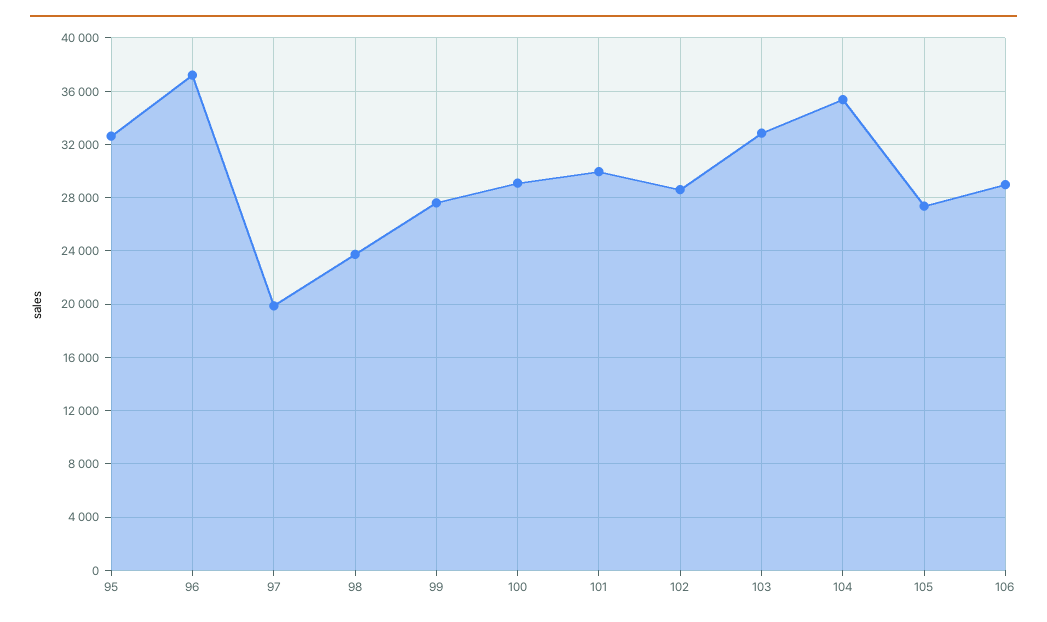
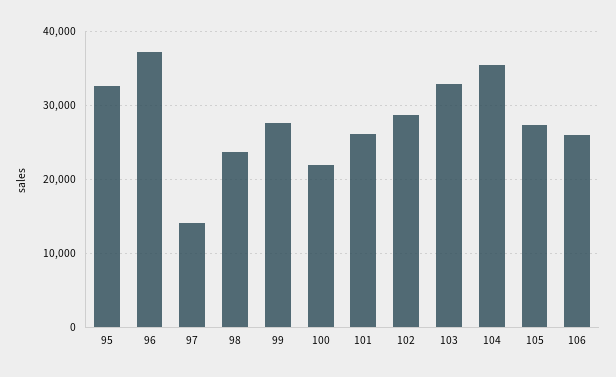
97: 20000 -> 14000
100: 29000 -> 22000
101: 30000 -> 26000
106: 29000 -> 26000

